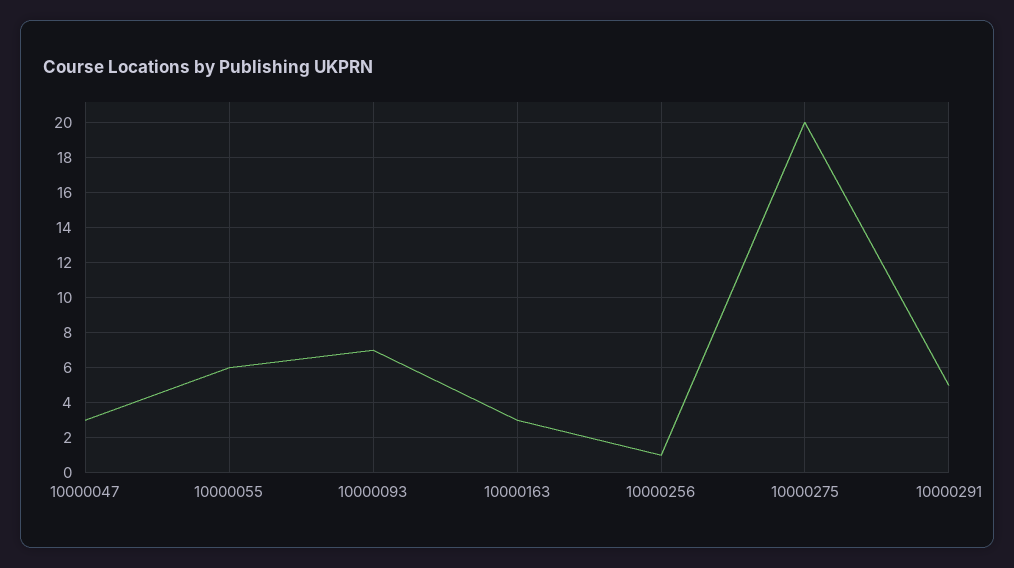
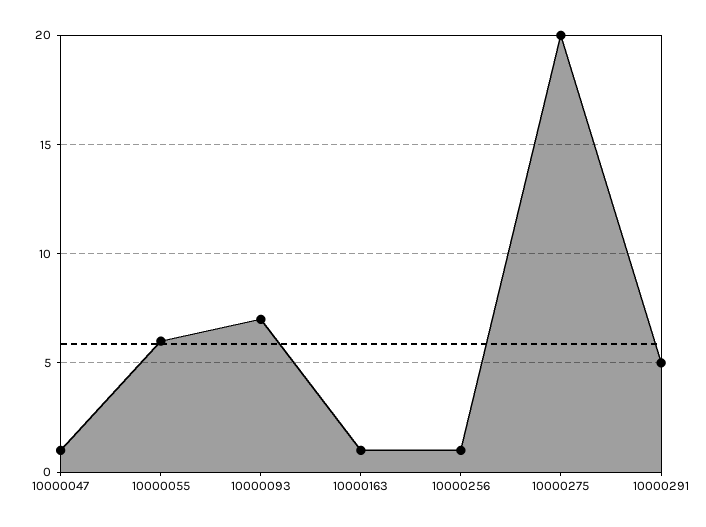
10000047: 3 -> 1
10000163: 3 -> 1

